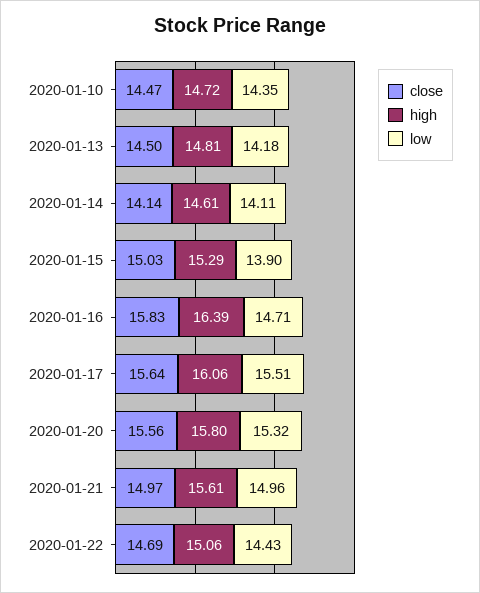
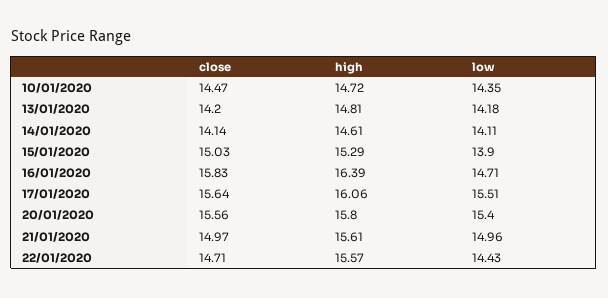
close, 2020-01-13: 14.5 -> 14.2
low, 2020-01-20: 15.32 -> 15.4
close, 2020-01-22: 14.69 -> 14.71
high, 2020-01-22: 15.06 -> 15.57

